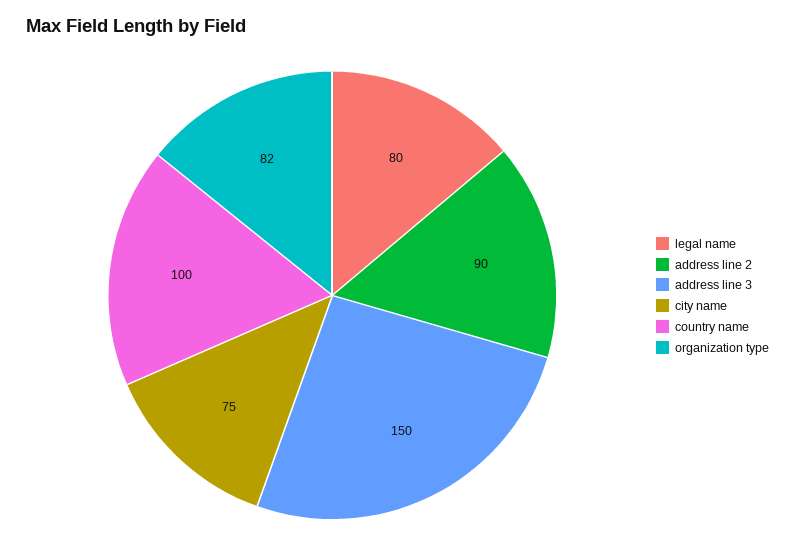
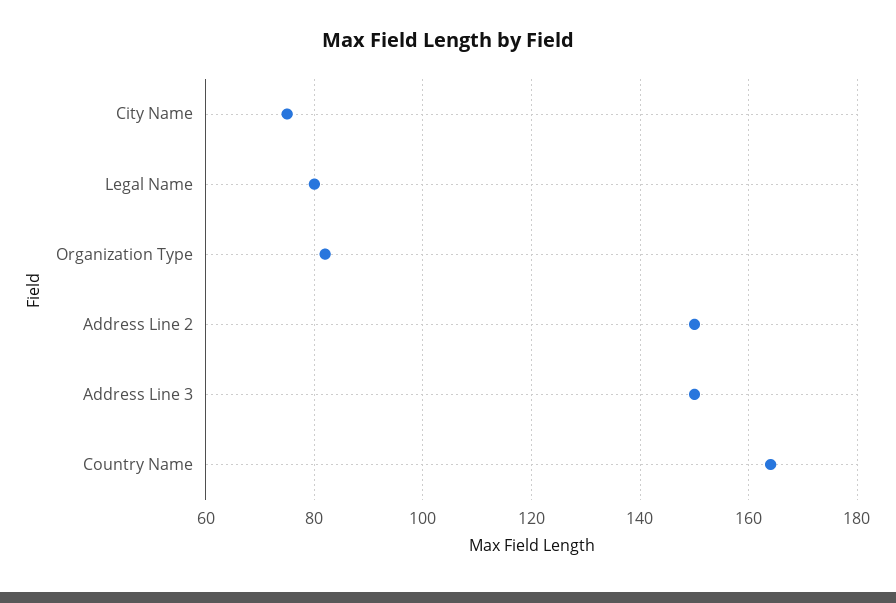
address line 2: 90 -> 150
country name: 100 -> 165

